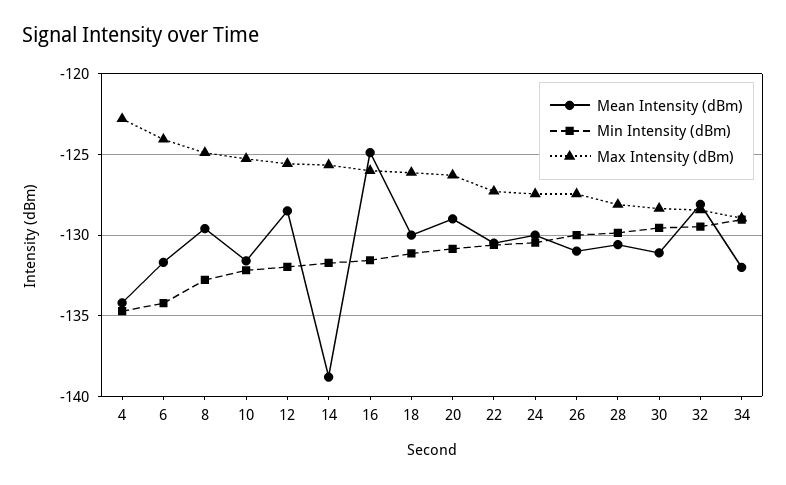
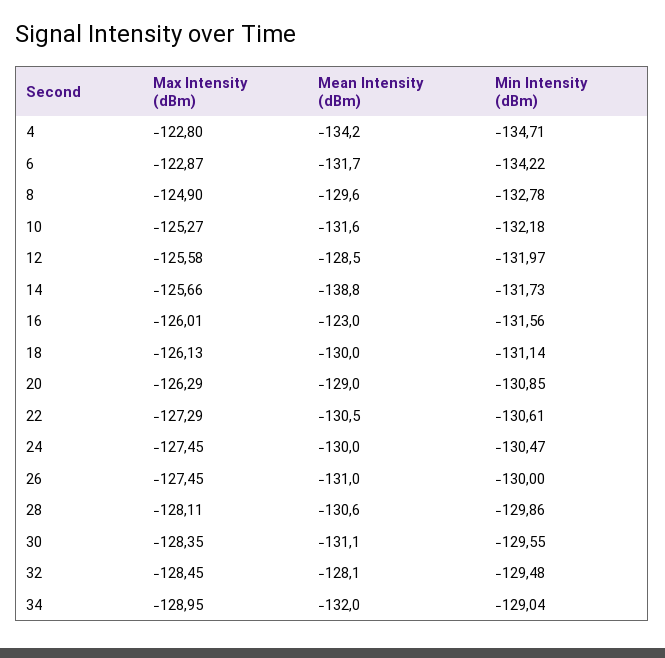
Max Intensity (dBm), 6: -124 -> -122.87
Mean Intensity (dBm), 16: -125 -> -123

